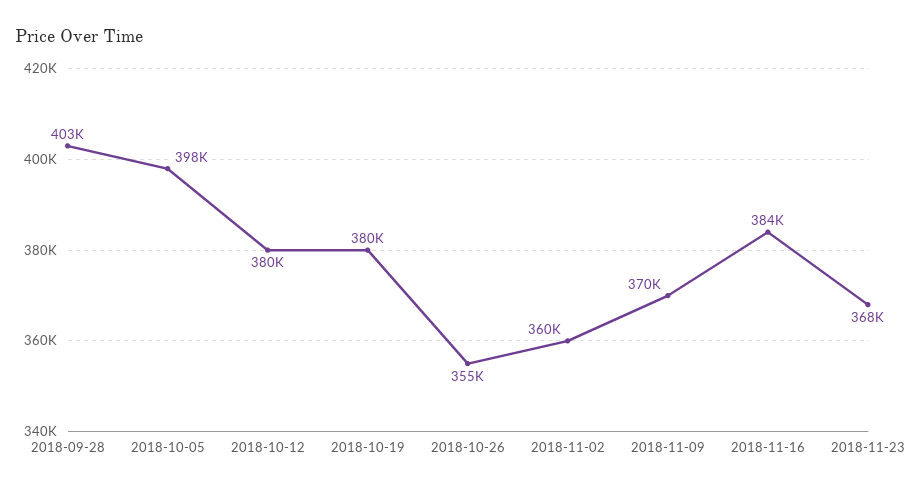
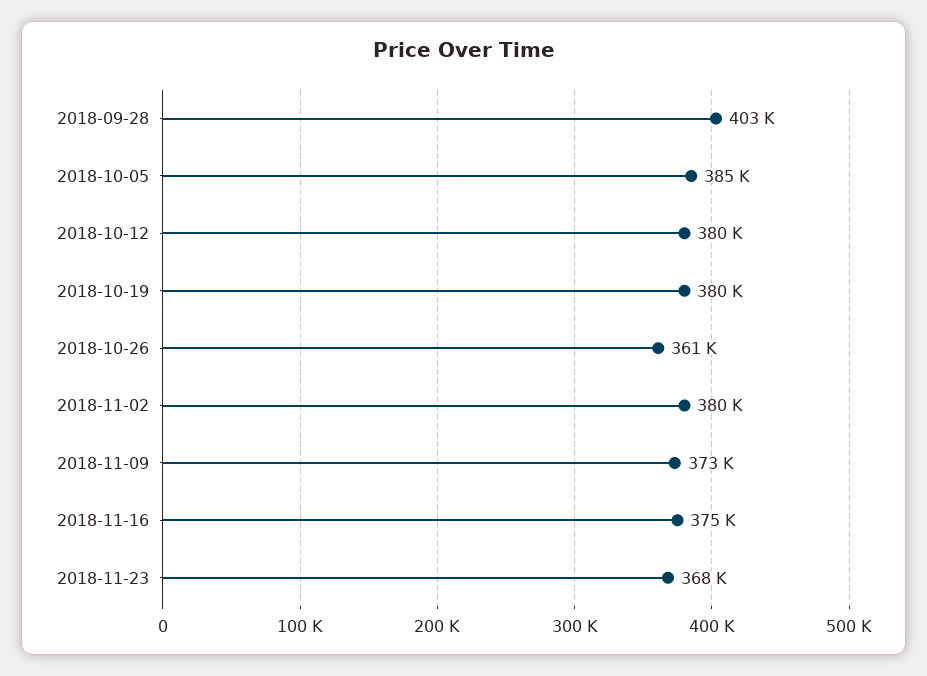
2018-10-05: 398000 -> 385000
2018-10-26: 355000 -> 361000
2018-11-02: 360000 -> 380000
2018-11-09: 370000 -> 373000
2018-11-16: 384000 -> 375000

